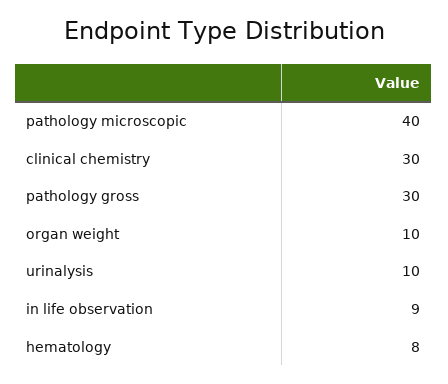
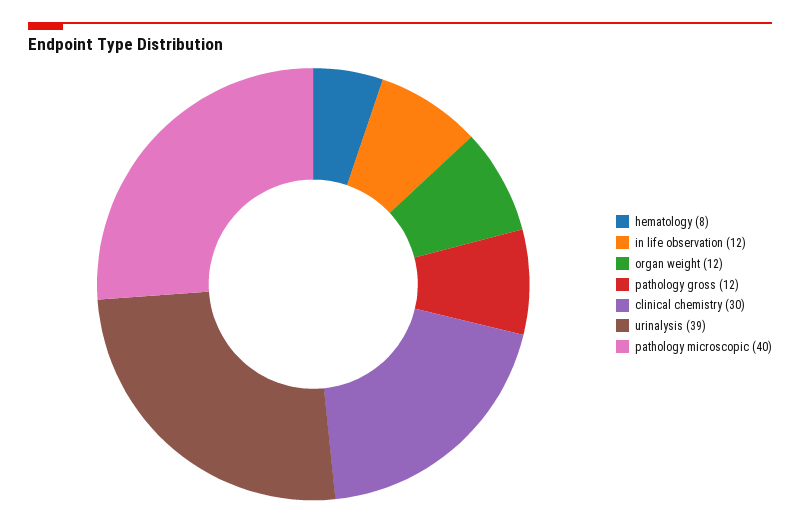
pathology gross: 30 -> 12
organ weight: 10 -> 12
urinalysis: 10 -> 39
in life observation: 9 -> 12

